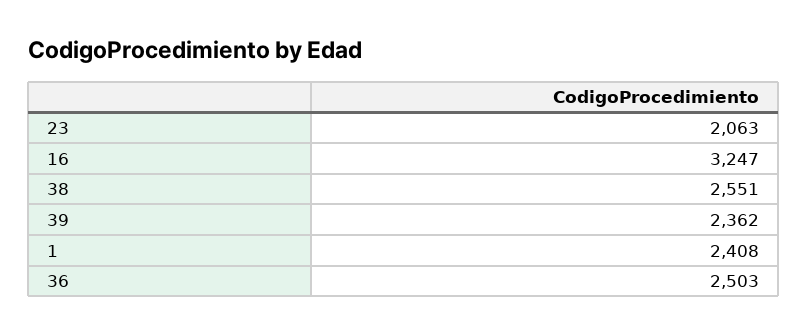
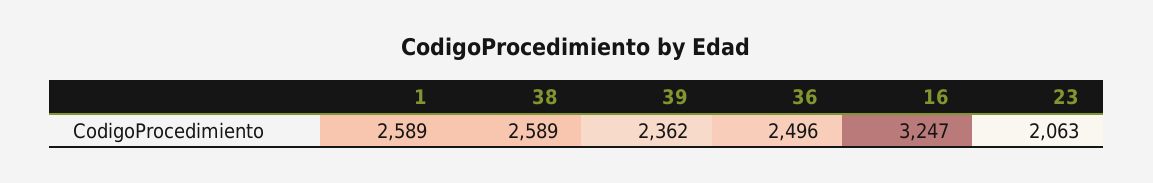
38: 2551 -> 2589
1: 2408 -> 2589
36: 2503 -> 2496

